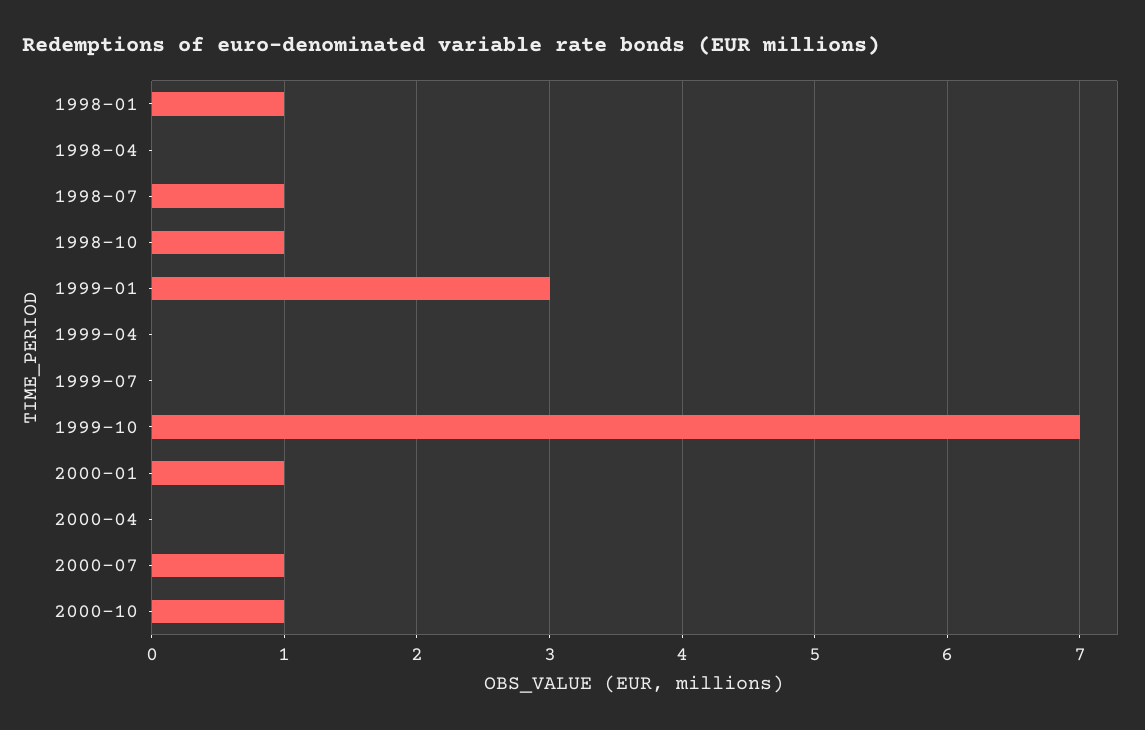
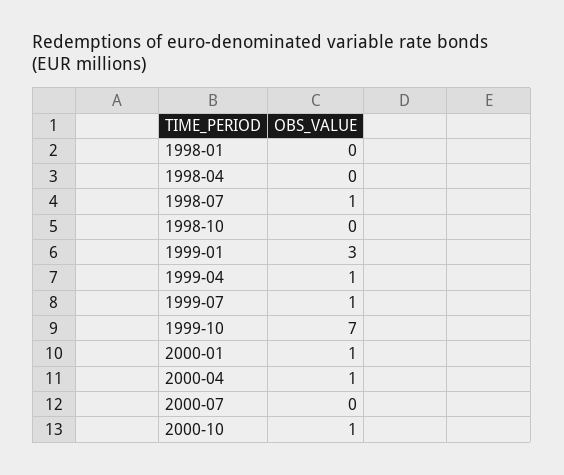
1998-01: 1 -> 0
1998-10: 1 -> 0
1999-04: 0 -> 1
1999-07: 0 -> 1
2000-04: 0 -> 1
2000-07: 1 -> 0

